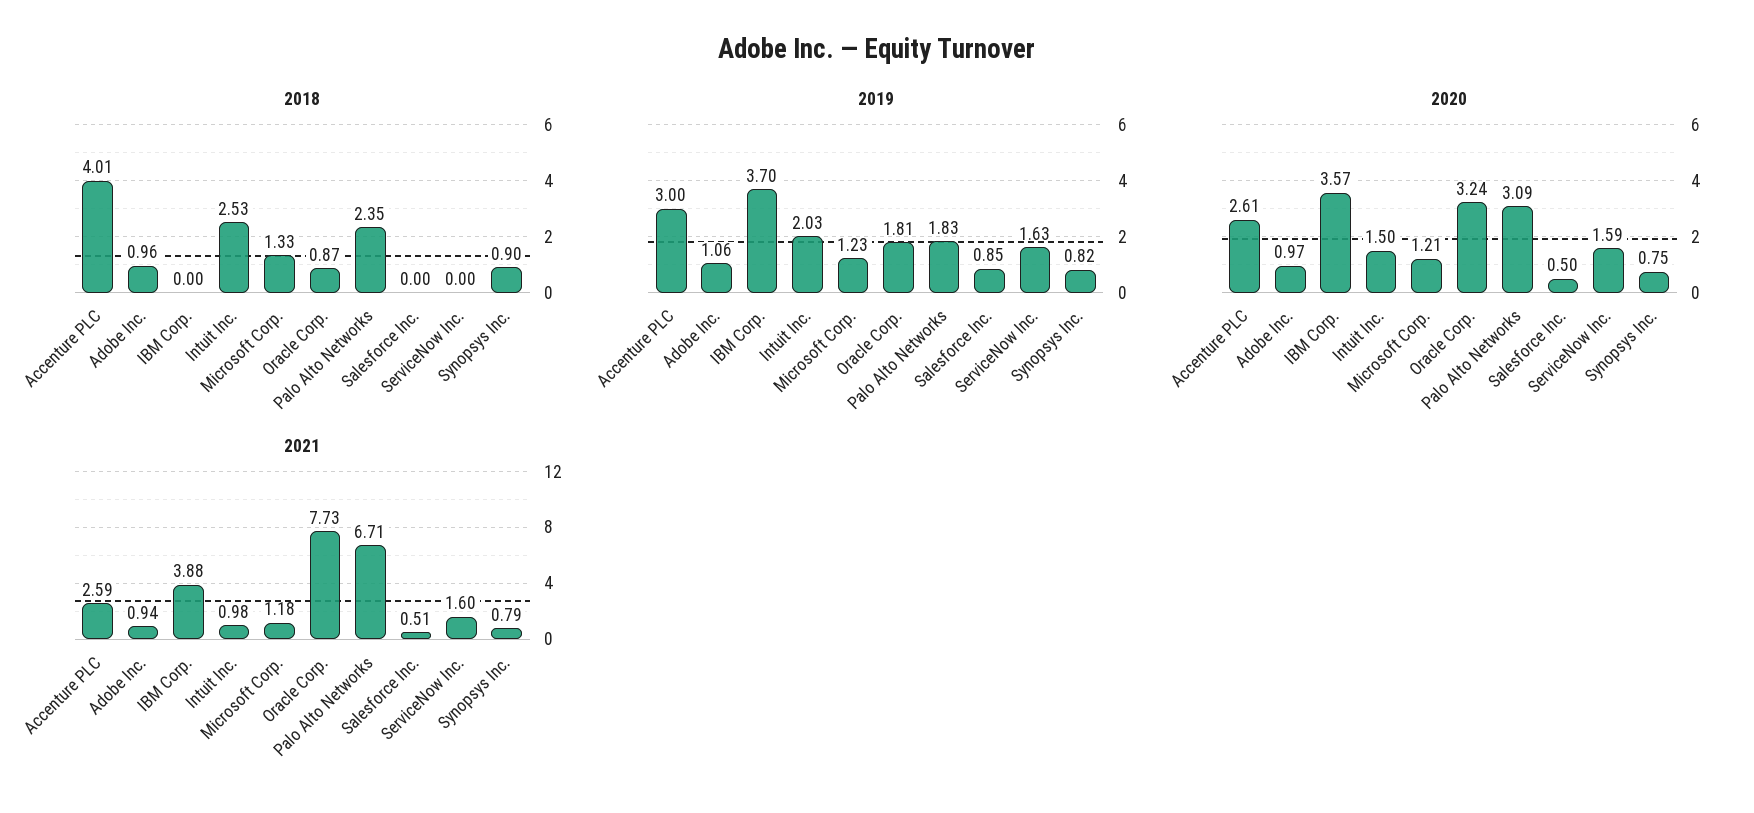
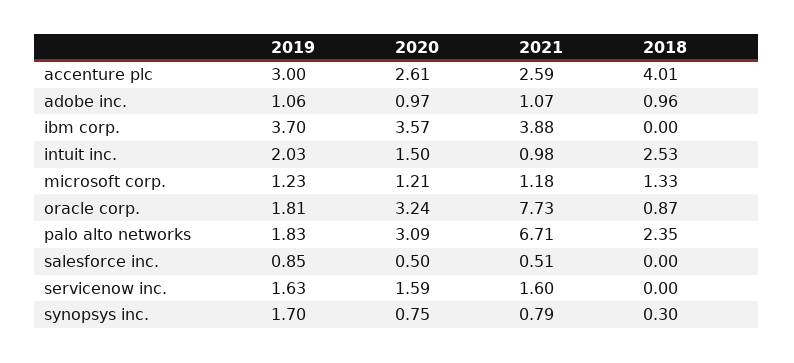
2018, Synopsys Inc.: 0.9 -> 0.3
2019, Synopsys Inc.: 0.82 -> 1.7
2021, Adobe Inc.: 0.94 -> 1.07

